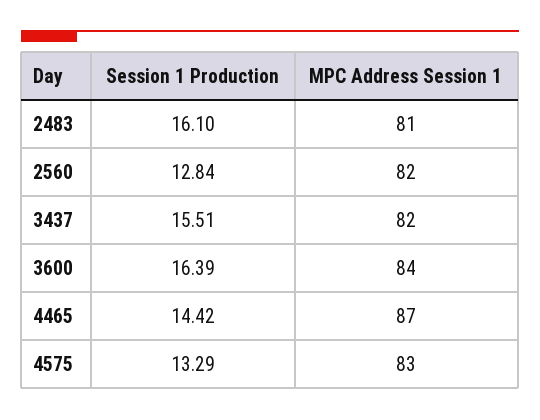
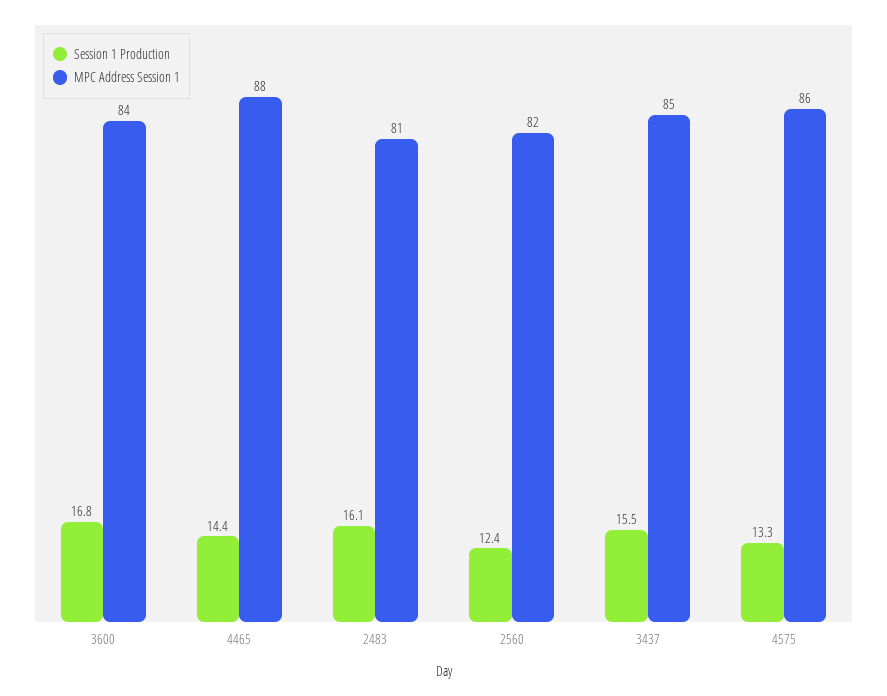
Session 1 Production, 2560: 12.84 -> 12.4
MPC Address Session 1, 3437: 82 -> 85
Session 1 Production, 3600: 16.39 -> 16.8
MPC Address Session 1, 4465: 87 -> 88
MPC Address Session 1, 4575: 83 -> 86

